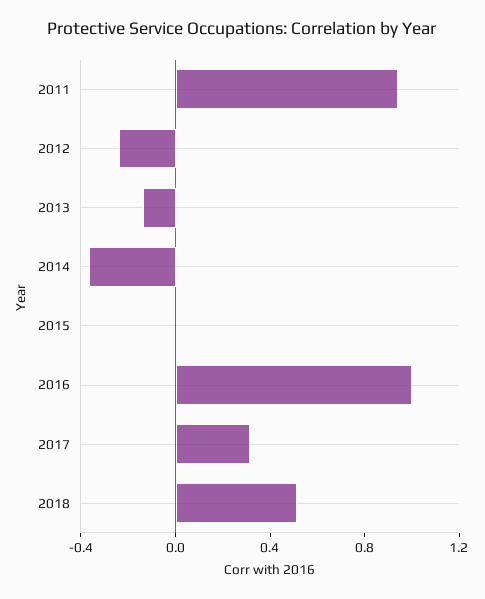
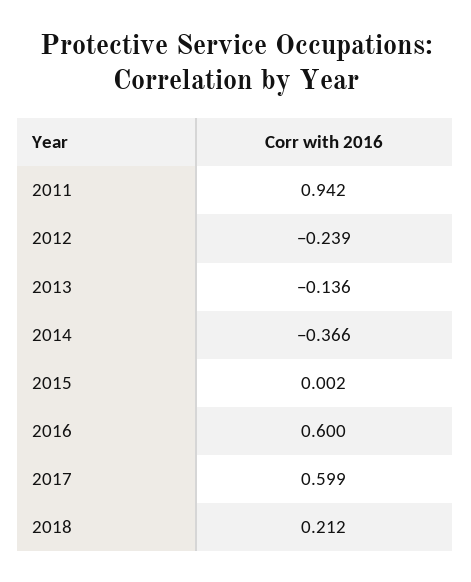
2016: 1 -> 0.6
2017: 0.3 -> 0.599
2018: 0.5 -> 0.212

